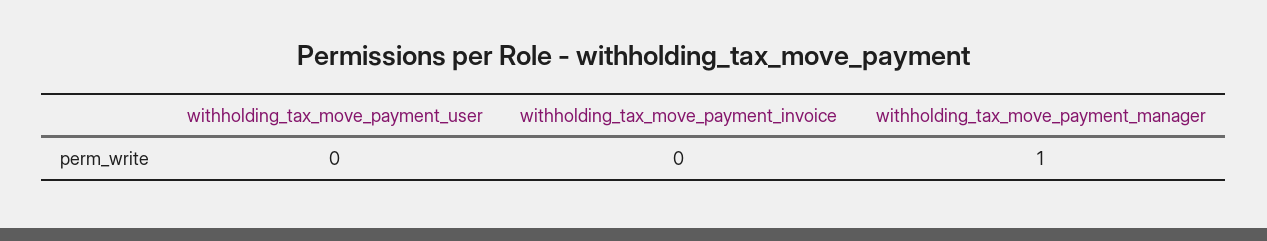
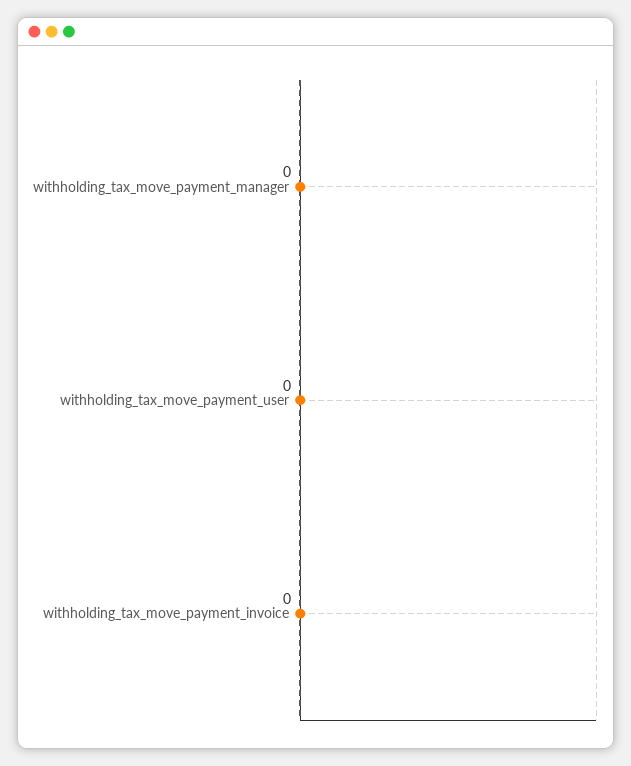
withholding_tax_move_payment_manager: 1 -> 0

